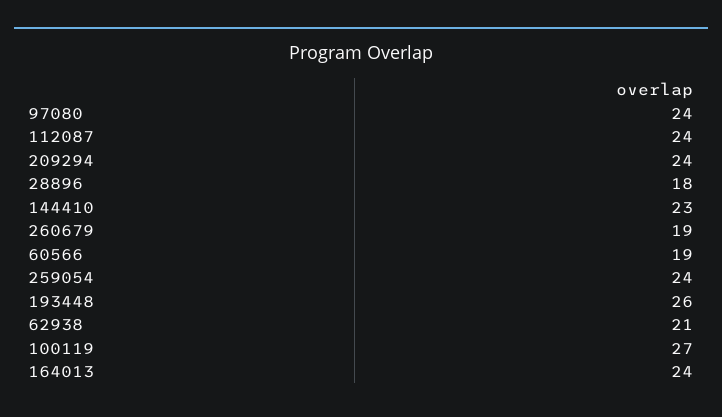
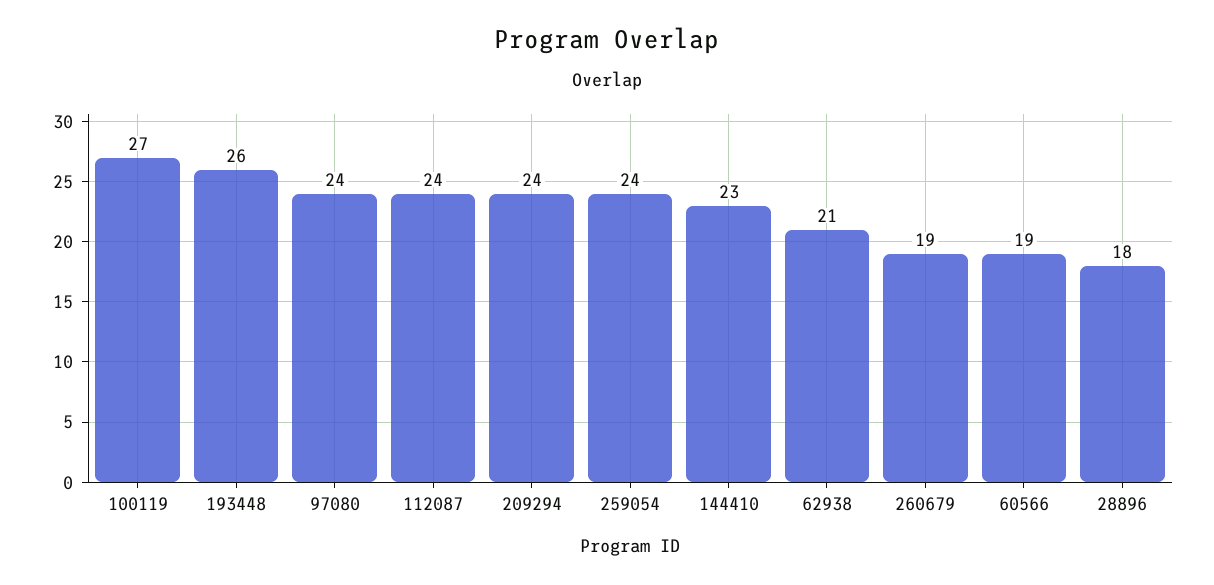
164013: 24 -> none

